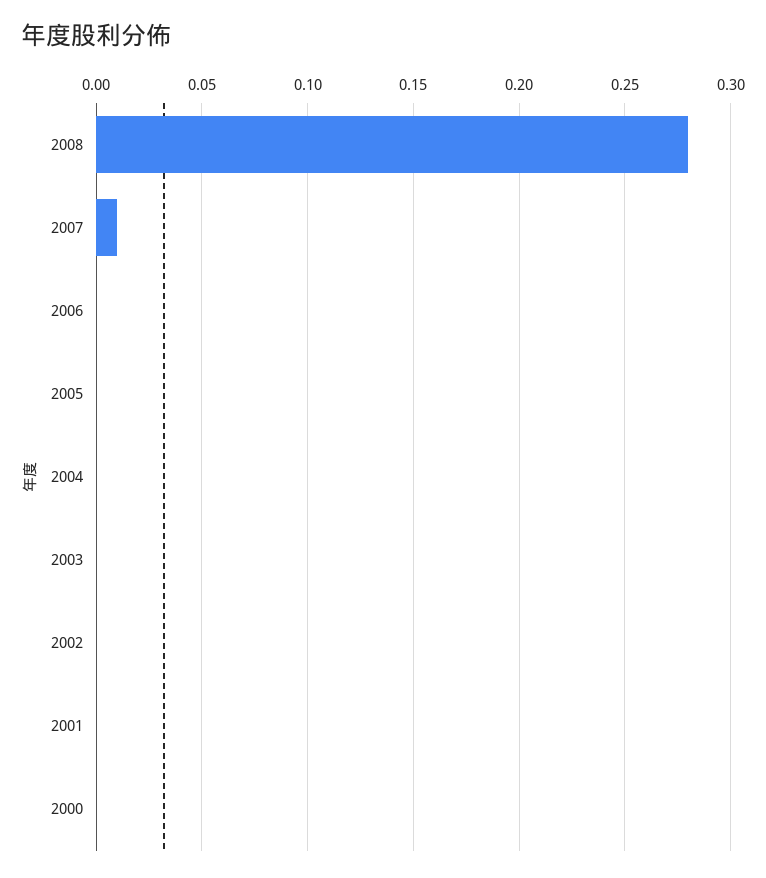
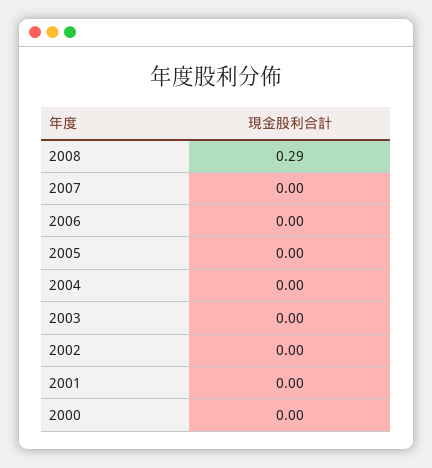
2008: 0.28 -> 0.29
2007: 0.01 -> 0

